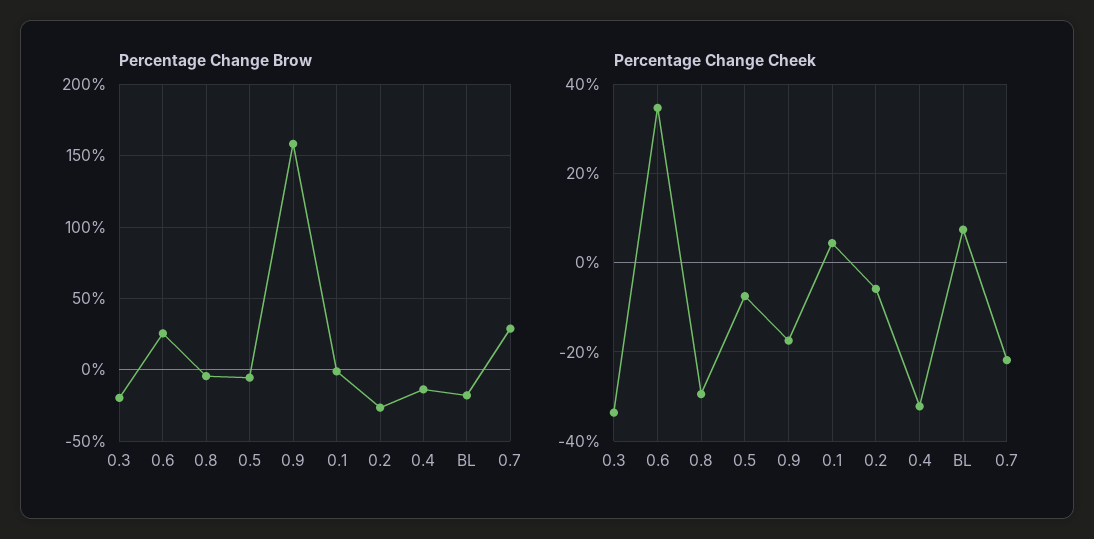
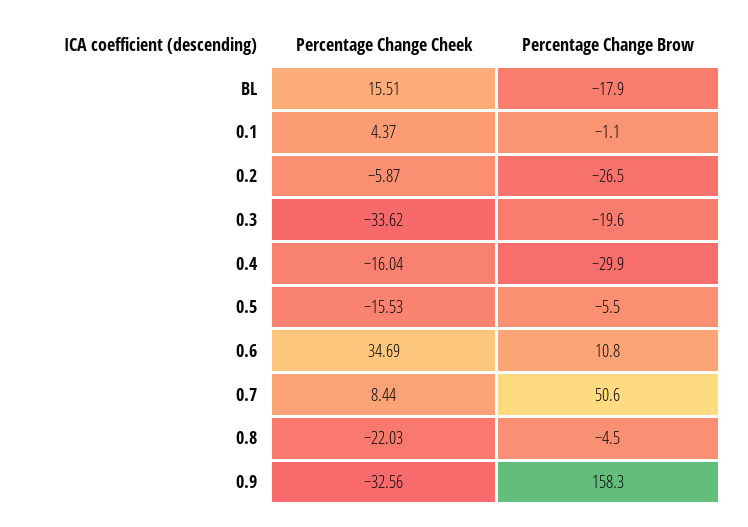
Percentage Change Brow, 0.6: 25 -> 10.8
Percentage Change Brow, 0.4: -15 -> -29.9
Percentage Change Brow, 0.7: 30 -> 50.6
Percentage Change Cheek, 0.8: -30 -> -22.03
Percentage Change Cheek, 0.5: -8 -> -15.53
Percentage Change Cheek, 0.9: -18 -> -32.56
Percentage Change Cheek, 0.4: -32 -> -16.04
Percentage Change Cheek, BL: 8 -> 15.51
Percentage Change Cheek, 0.7: -22 -> 8.44

